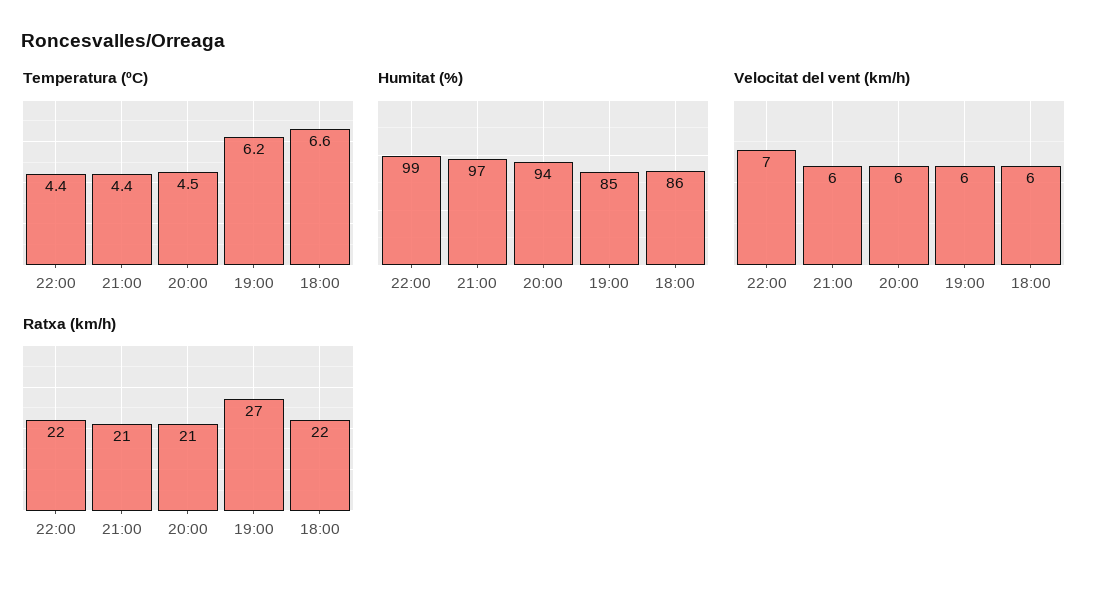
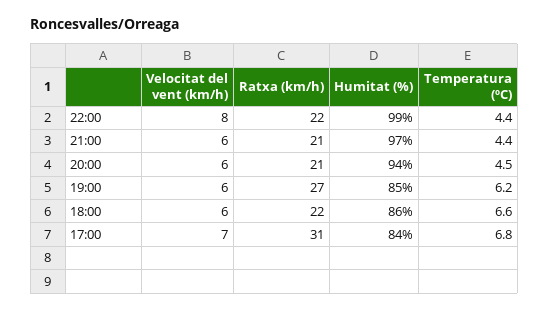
Velocitat del vent (km/h), 22:00: 7 -> 8
Velocitat del vent (km/h), 17:00: none -> 7
Ratxa (km/h), 17:00: none -> 31
Humitat (%), 17:00: none -> 84
Temperatura (ºC), 17:00: none -> 6.8

